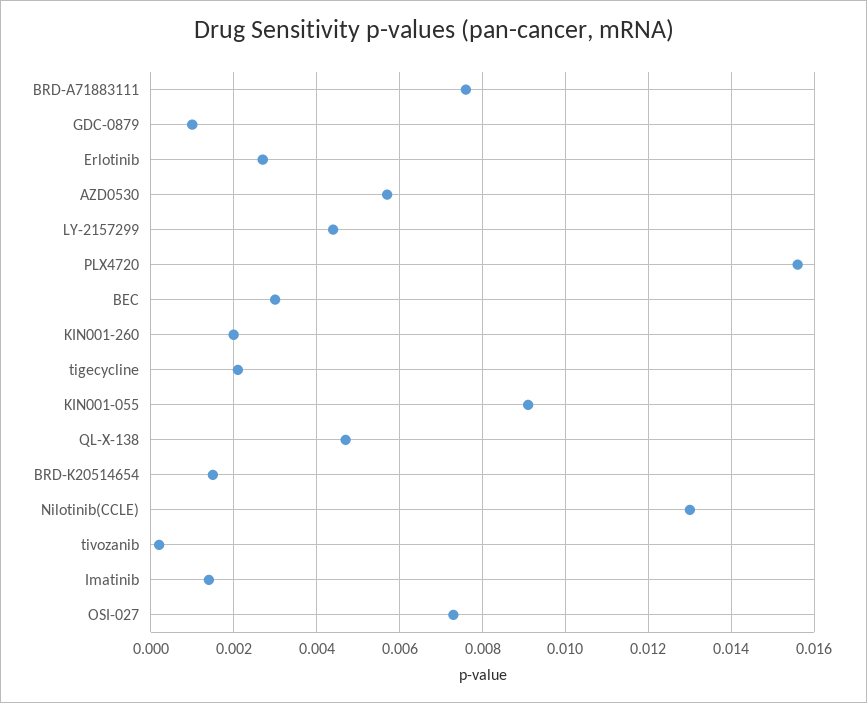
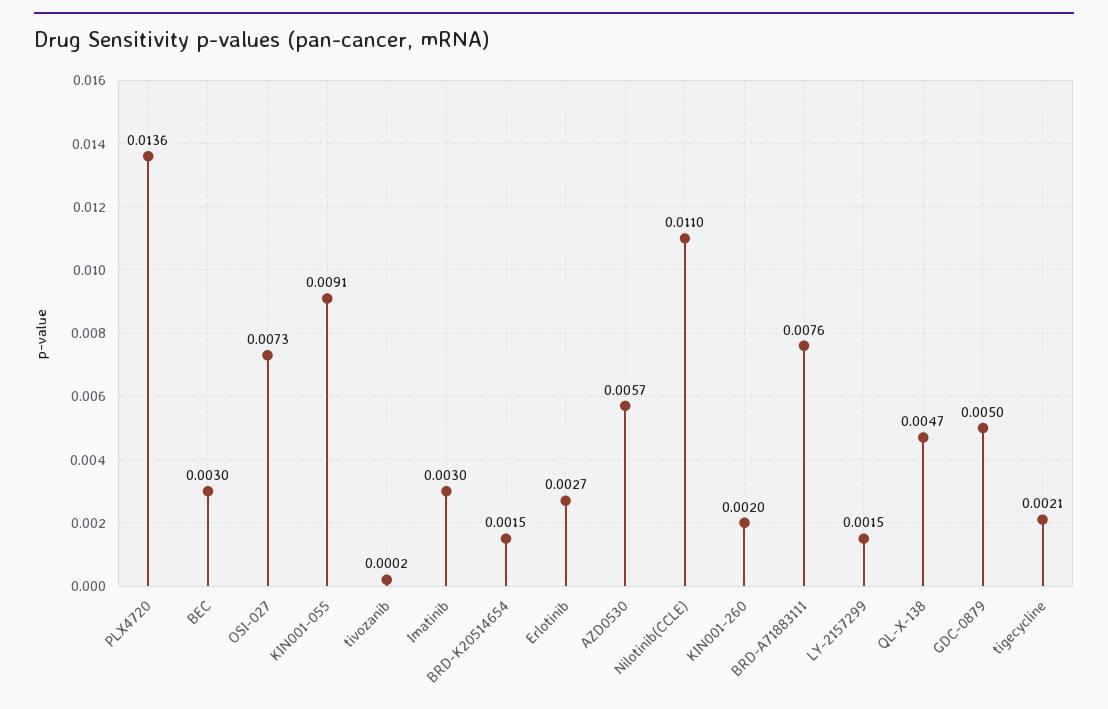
GDC-0879: 0.001 -> 0.005
LY-2157299: 0.0045 -> 0.0015
PLX4720: 0.0155 -> 0.0136
Nilotinib(CCLE): 0.013 -> 0.011
Imatinib: 0.0015 -> 0.003

